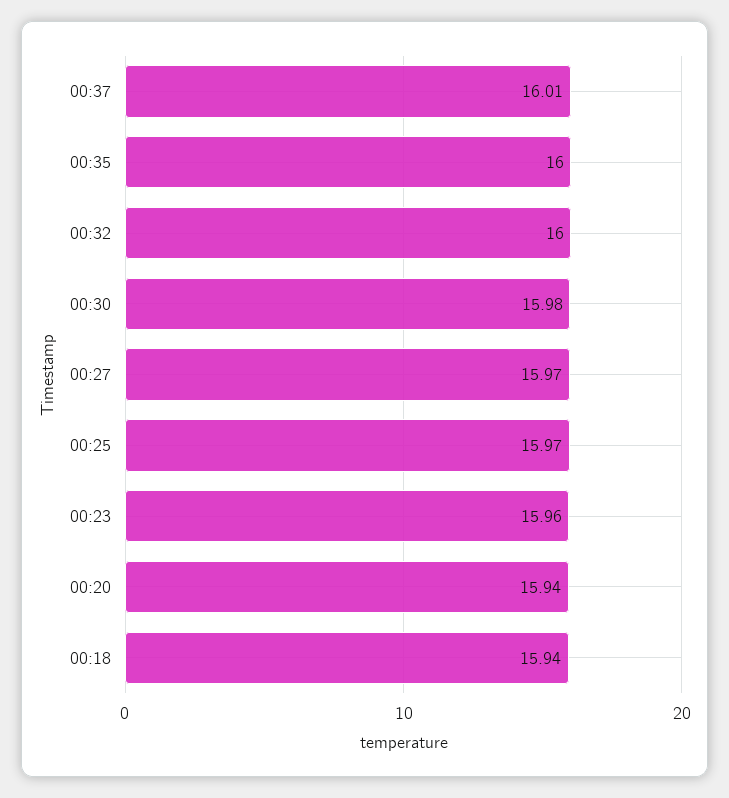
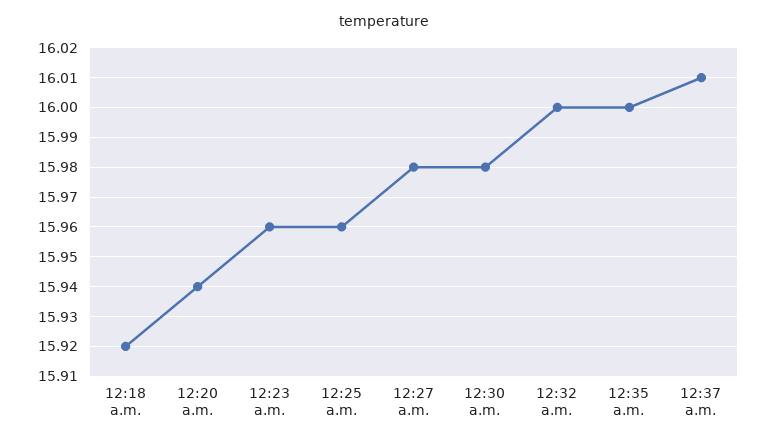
00:27: 15.97 -> 15.98
00:25: 15.97 -> 15.96
00:18: 15.94 -> 15.92

